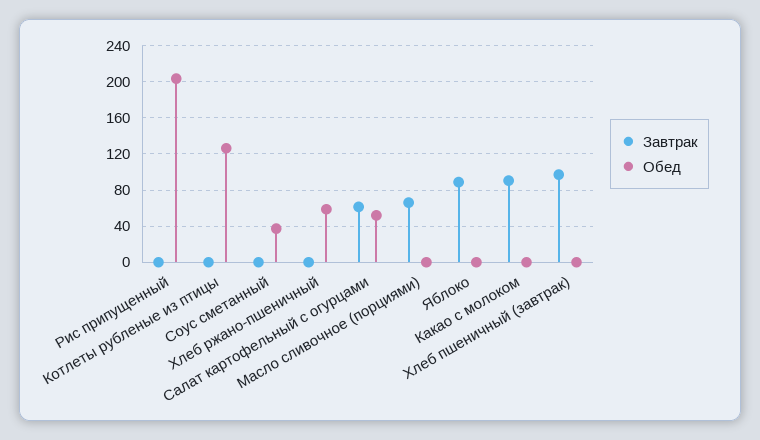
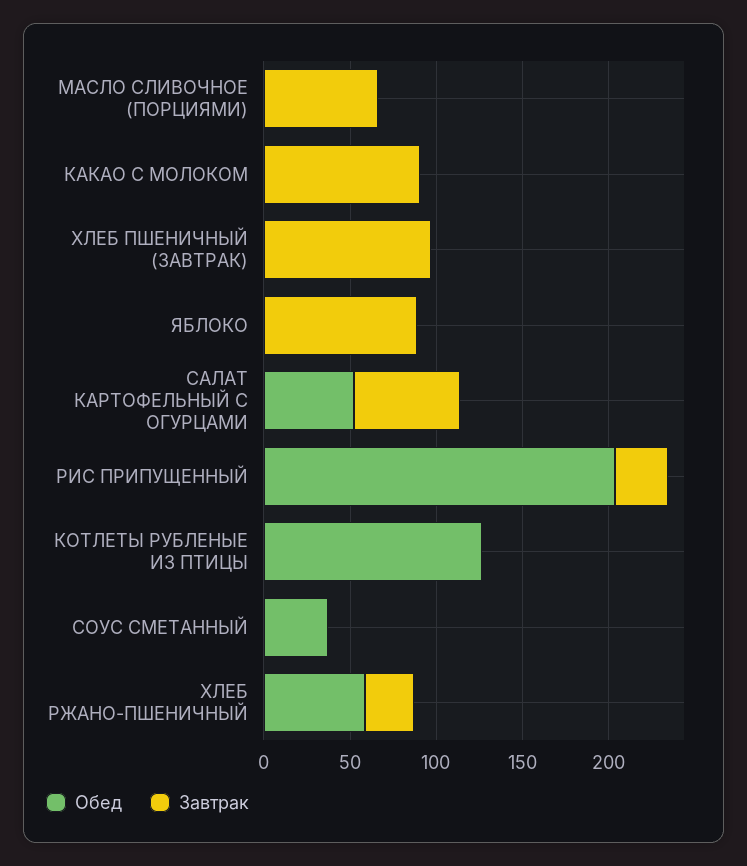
Завтрак, Рис припущенный: 0 -> 30
Завтрак, Хлеб ржано-пшеничный: 0 -> 30

